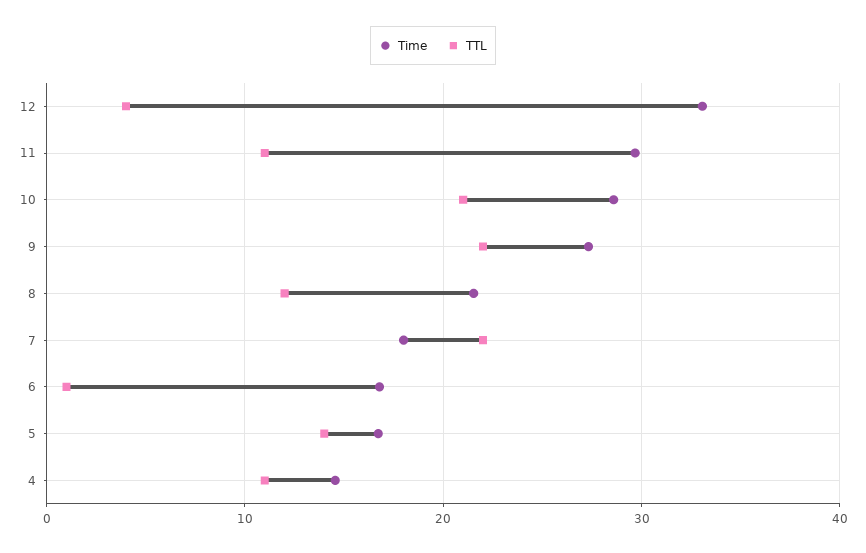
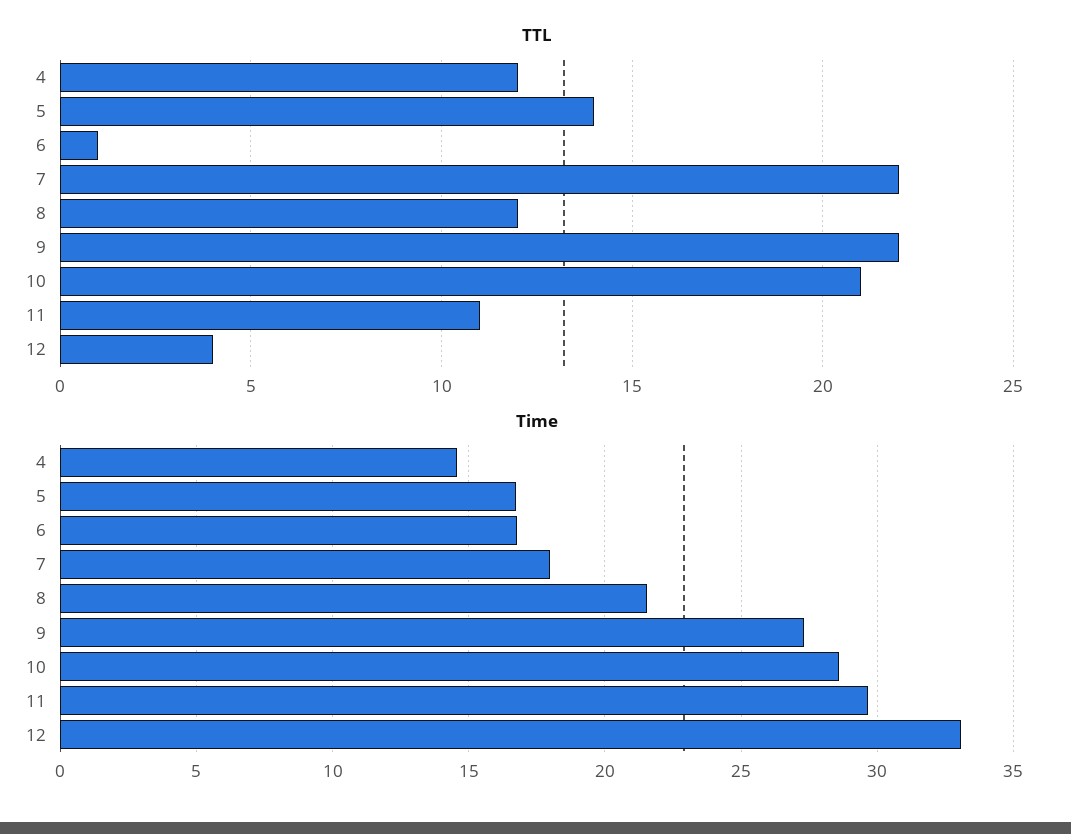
TTL, 4: 11 -> 12

